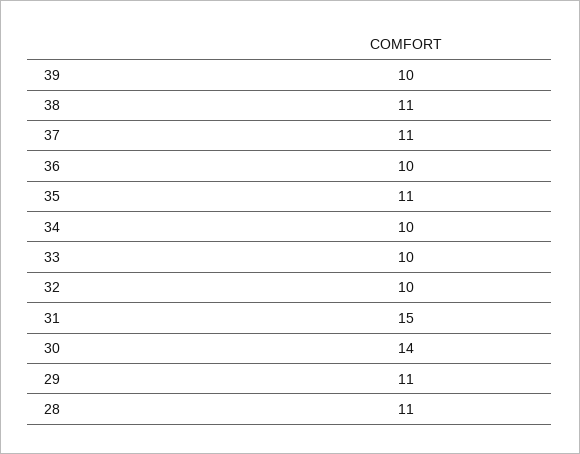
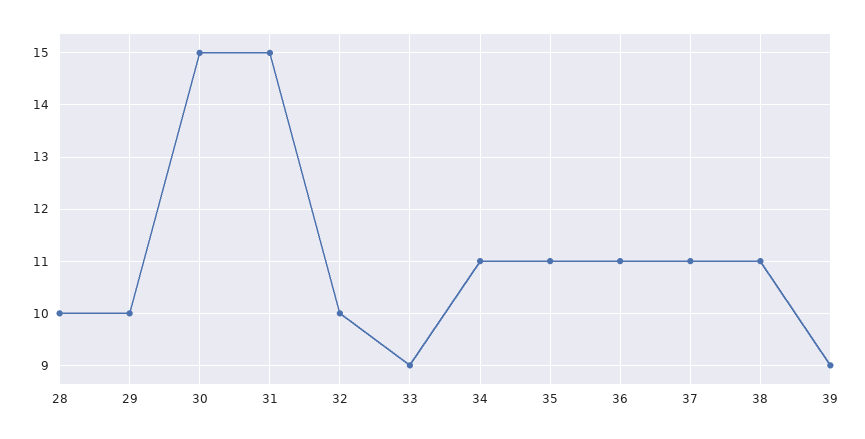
39: 10 -> 9
36: 10 -> 11
34: 10 -> 11
33: 10 -> 9
30: 14 -> 15
29: 11 -> 10
28: 11 -> 10

